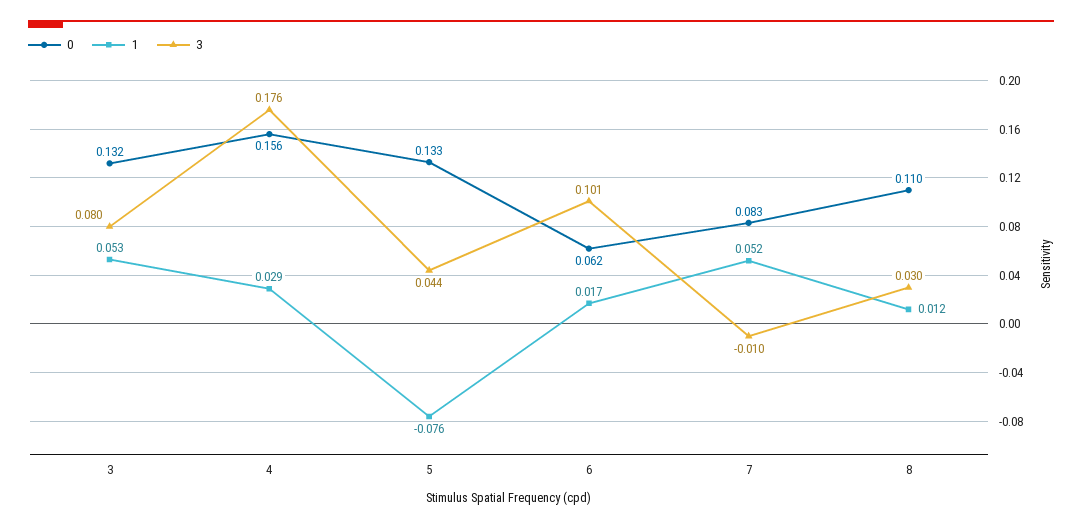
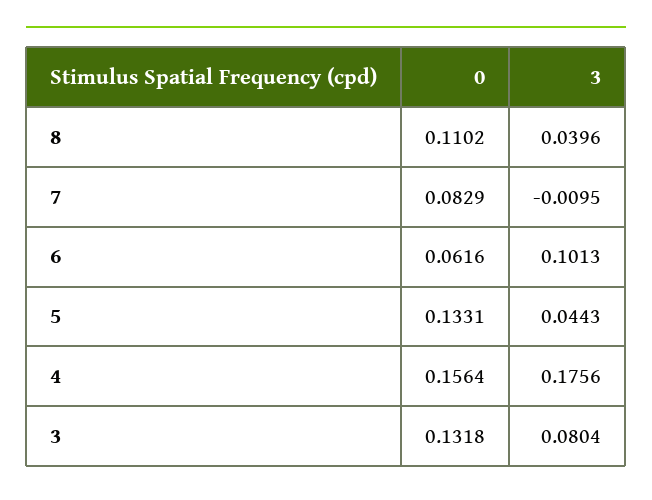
1, 3: 0.053 -> none
1, 4: 0.029 -> none
1, 5: -0.076 -> none
1, 6: 0.017 -> none
1, 7: 0.052 -> none
1, 8: 0.012 -> none
3, 8: 0.03 -> 0.0396

